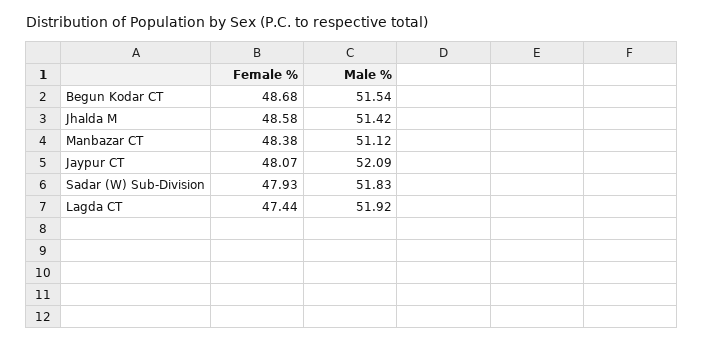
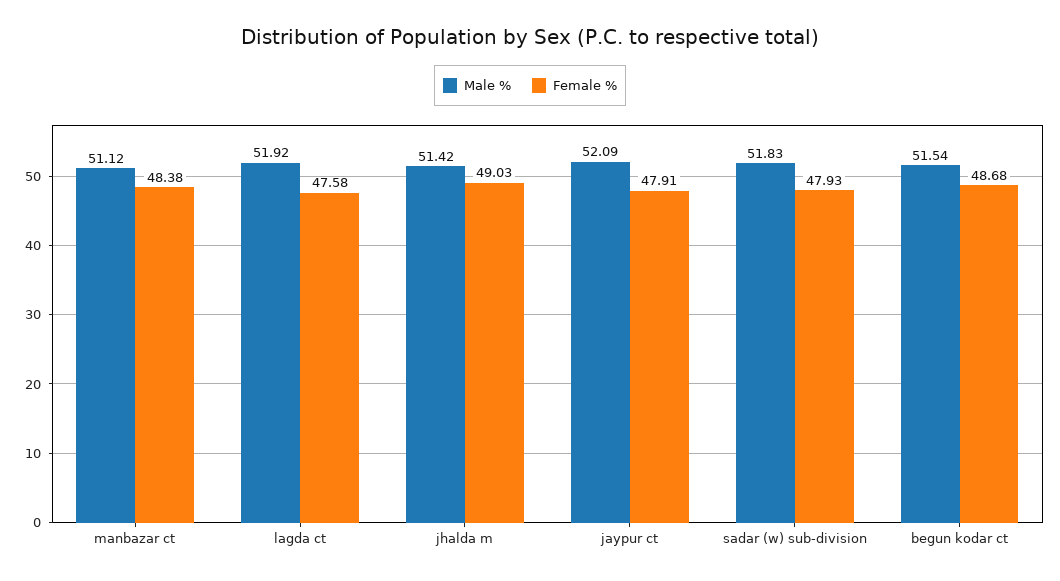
Female %, Jhalda M: 48.58 -> 49.03
Female %, Jaypur CT: 48.07 -> 47.91
Female %, Lagda CT: 47.44 -> 47.58

